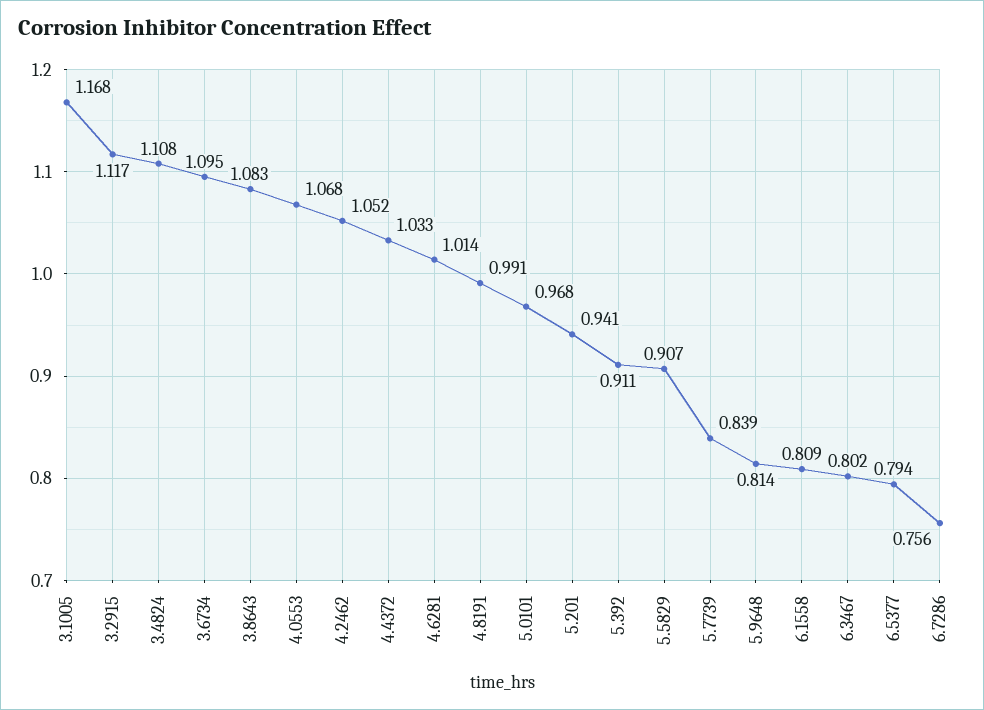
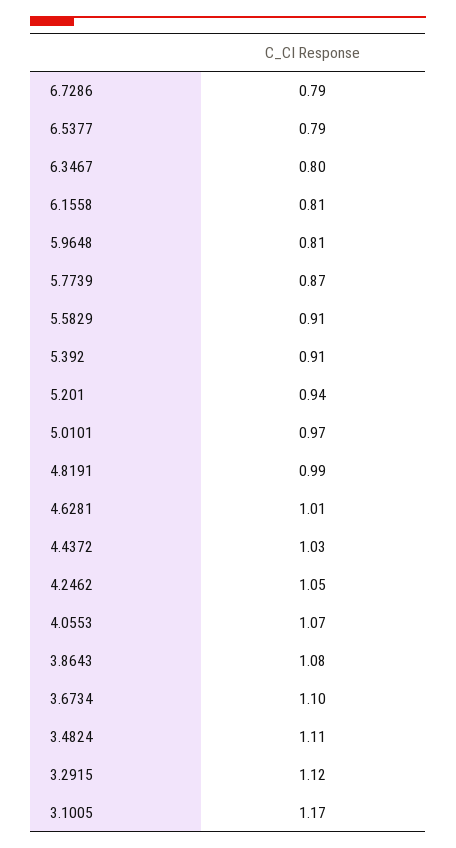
5.7739: 0.839 -> 0.87
6.7286: 0.756 -> 0.79

